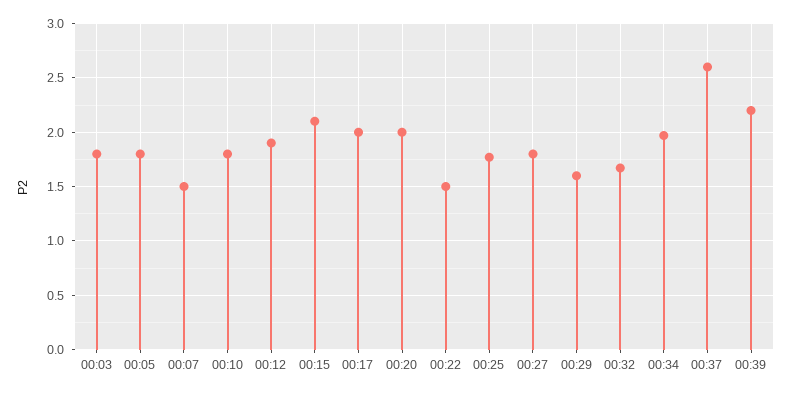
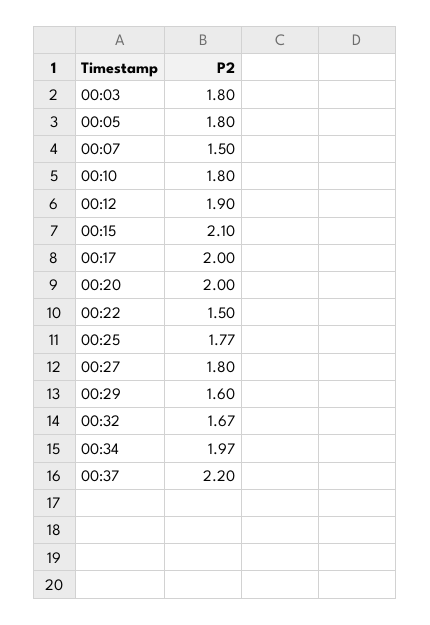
00:37: 2.6 -> 2.2
00:39: 2.2 -> none

